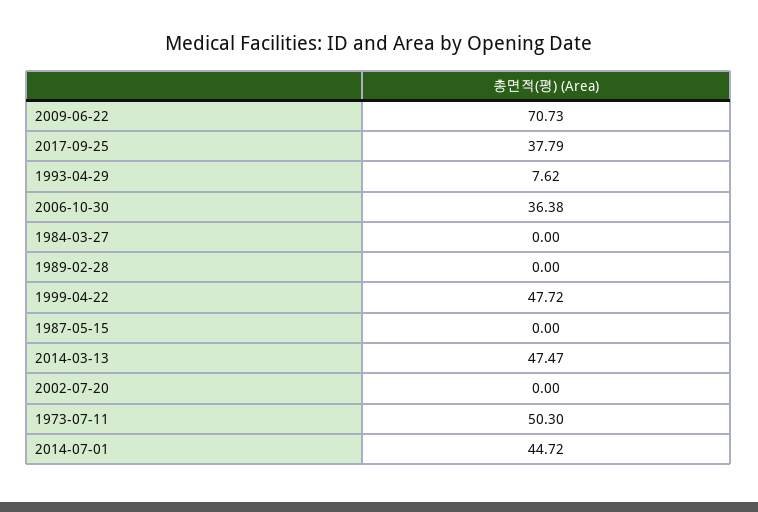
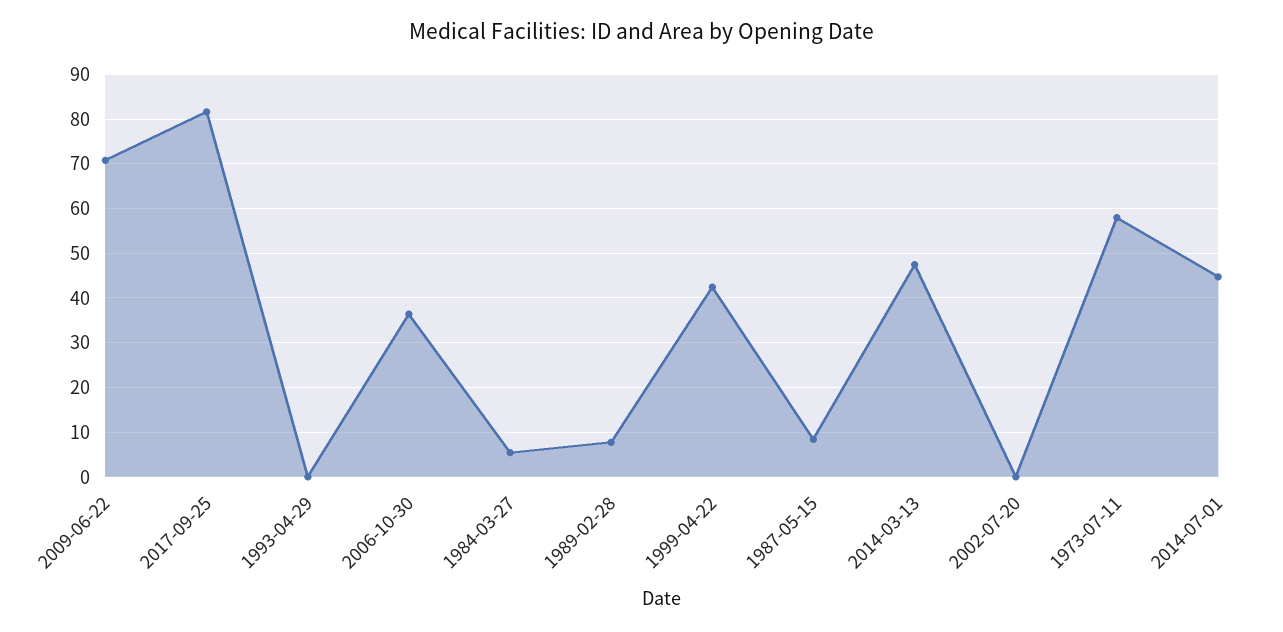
2017-09-25: 37.79 -> 82
1993-04-29: 7.62 -> 0
1984-03-27: 0 -> 6
1989-02-28: 0 -> 8
1999-04-22: 47.72 -> 42
1987-05-15: 0 -> 8
1973-07-11: 50.3 -> 58

